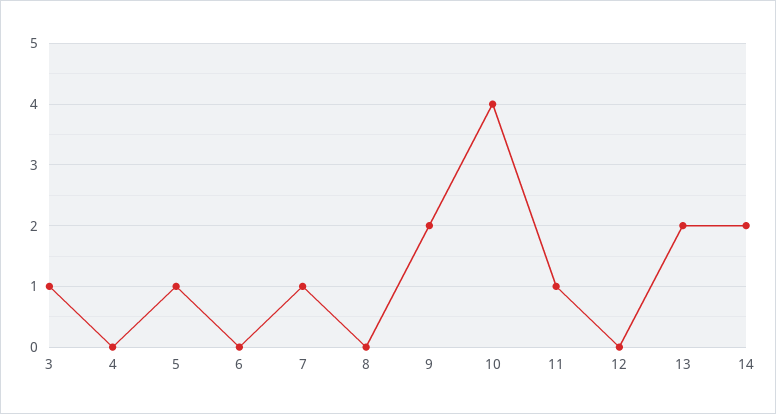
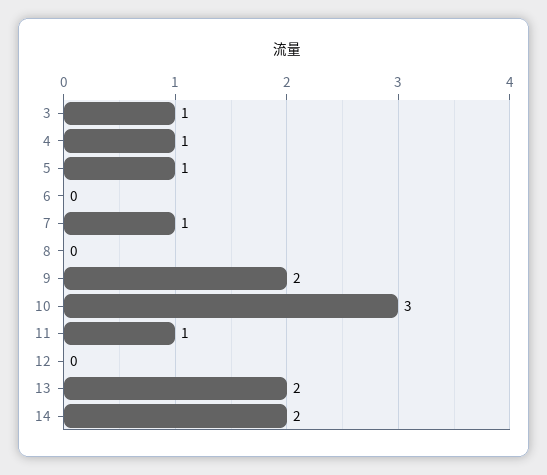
4: 0 -> 1
10: 4 -> 3

